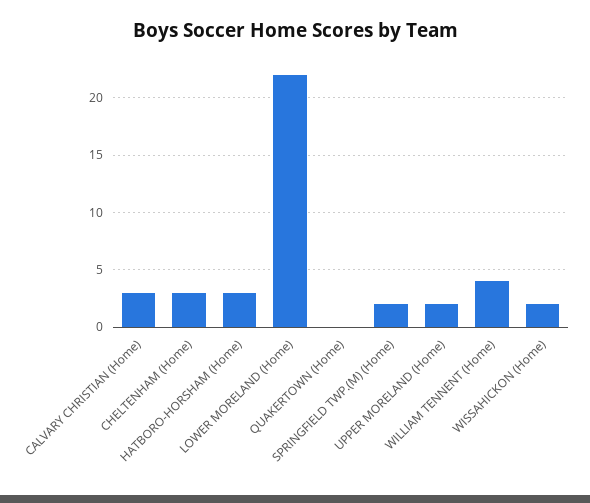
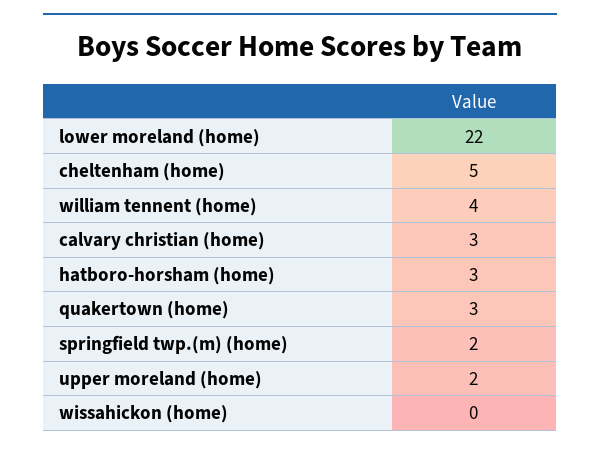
CHELTENHAM (Home): 3 -> 5
QUAKERTOWN (Home): 0 -> 3
WISSAHICKON (Home): 2 -> 0

